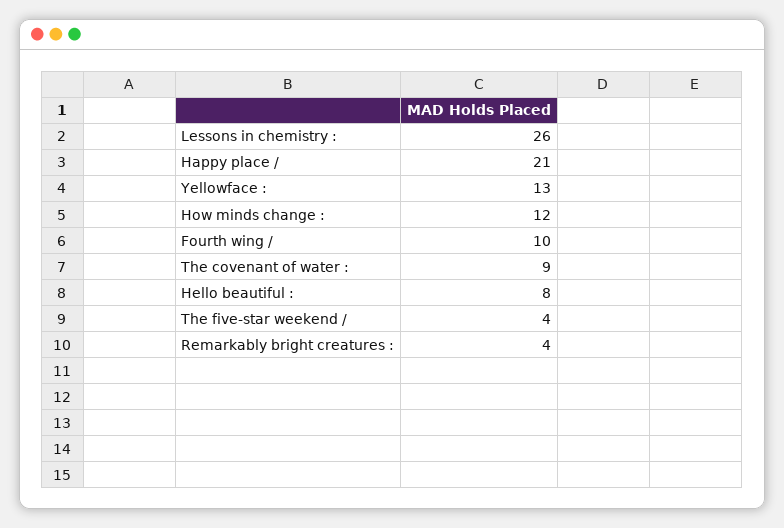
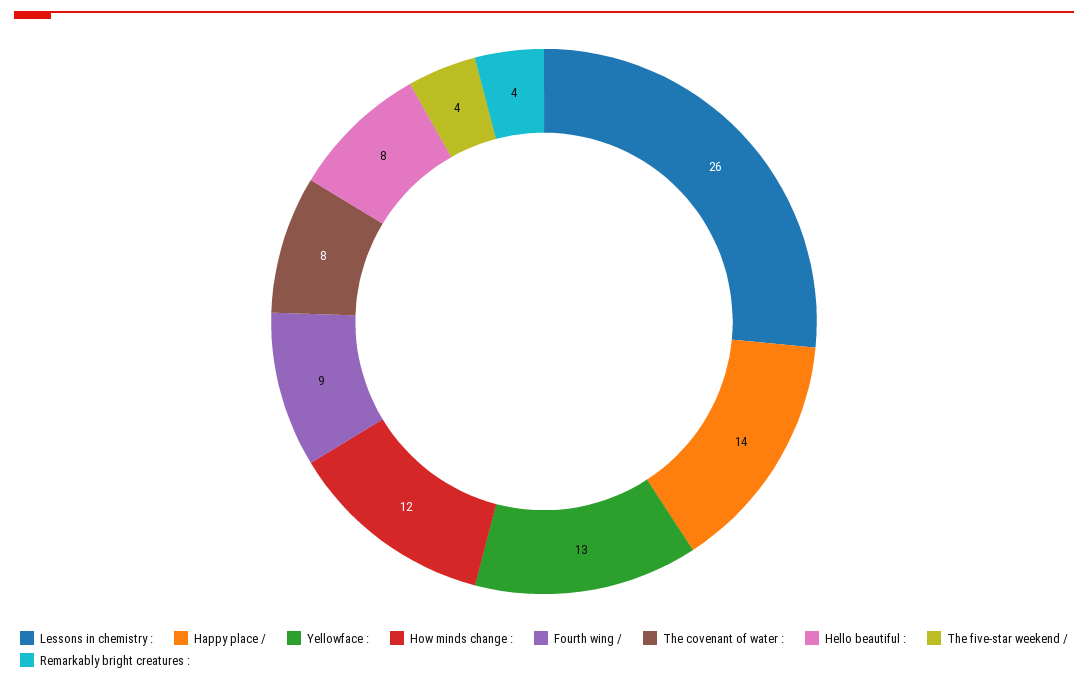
Happy place /: 21 -> 14
Fourth wing /: 10 -> 9
The covenant of water :: 9 -> 8

